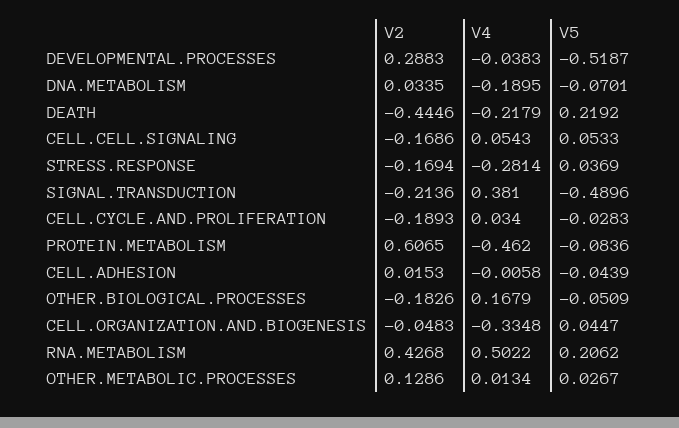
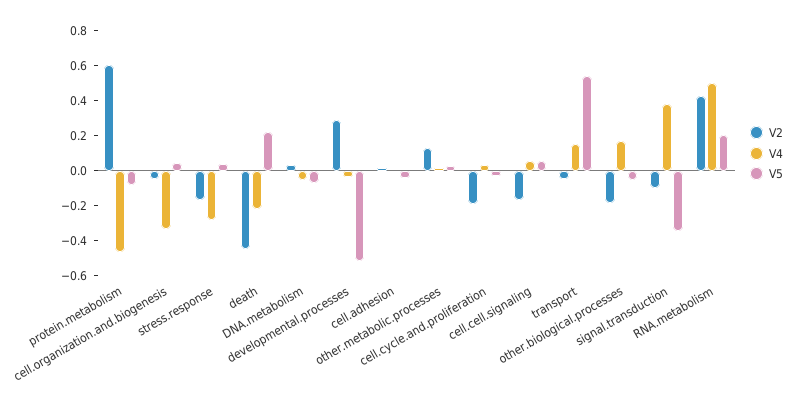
V4, DNA.METABOLISM: -0.1895 -> -0.05
V2, SIGNAL.TRANSDUCTION: -0.2136 -> -0.1
V5, SIGNAL.TRANSDUCTION: -0.4896 -> -0.35
V2, transport: none -> -0.05
V4, transport: none -> 0.15
V5, transport: none -> 0.55

